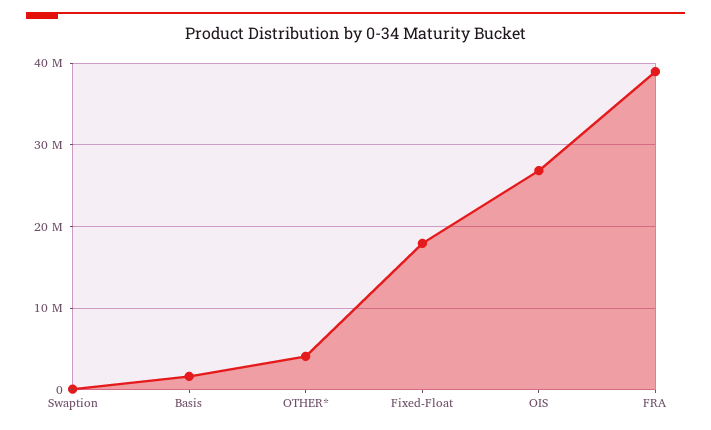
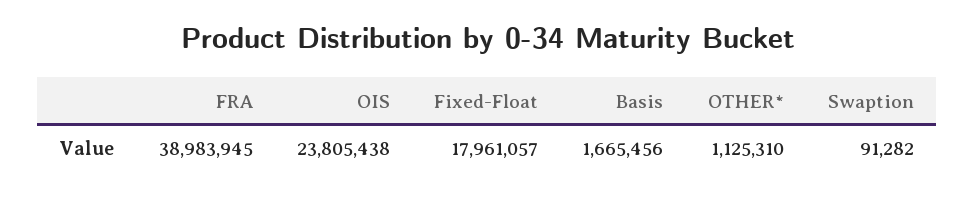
OTHER*: 4000000 -> 1125310
OIS: 27000000 -> 23805438

